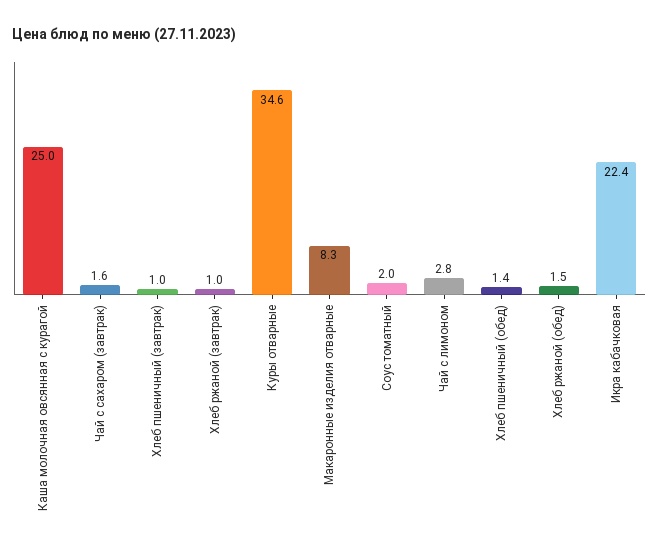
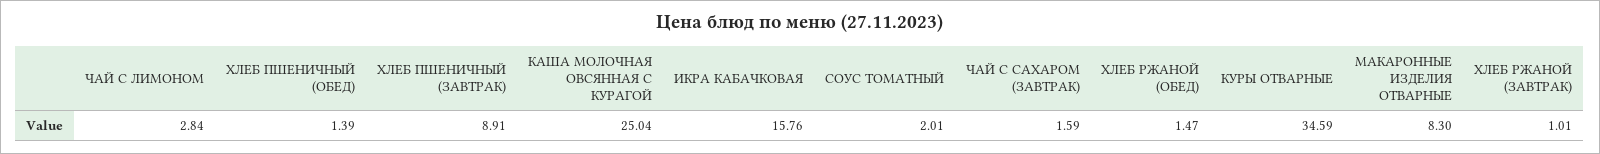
Хлеб пшеничный (завтрак): 1 -> 8.91
Икра кабачковая: 22.4 -> 15.76

